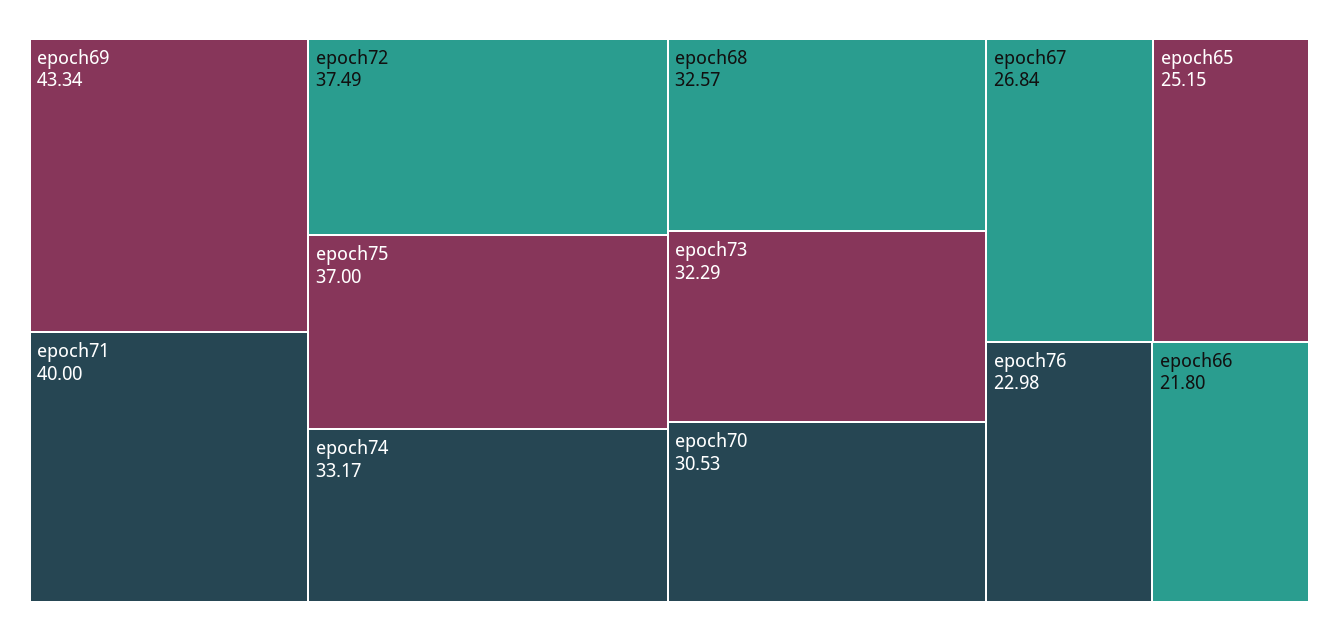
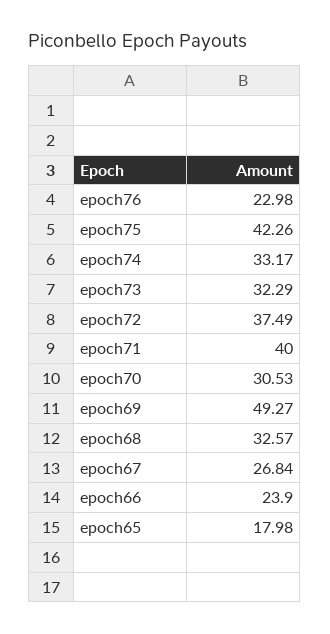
epoch69: 43.34 -> 49.27
epoch75: 37 -> 42.26
epoch65: 25.15 -> 17.98
epoch66: 21.8 -> 23.9

